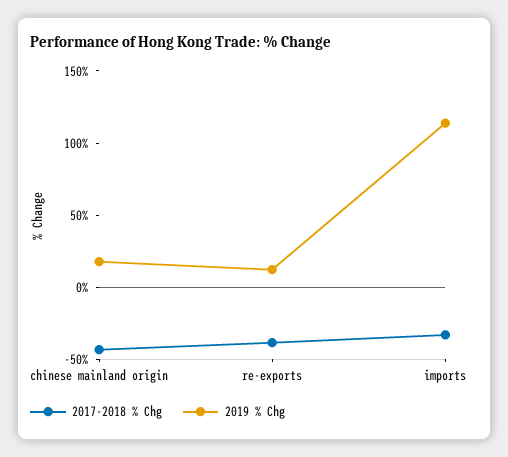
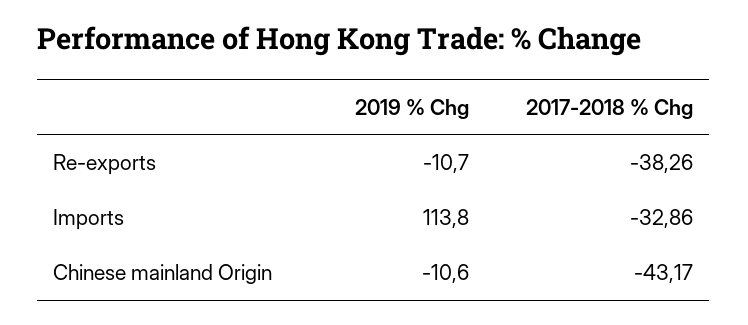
2019 % Chg, chinese mainland origin: 20 -> -10.6
2019 % Chg, re-exports: 10 -> -10.7

